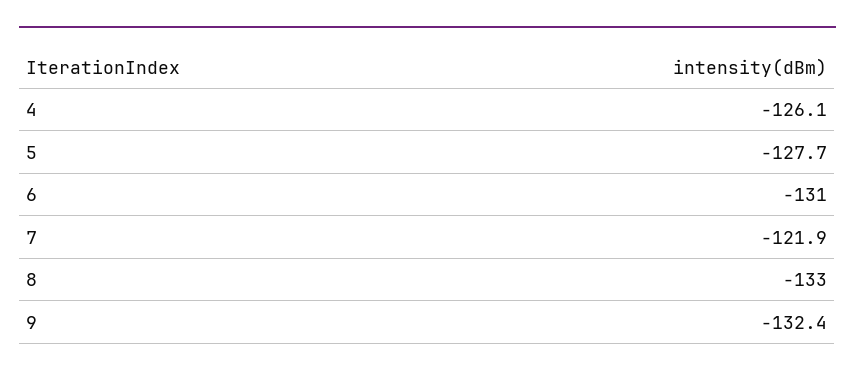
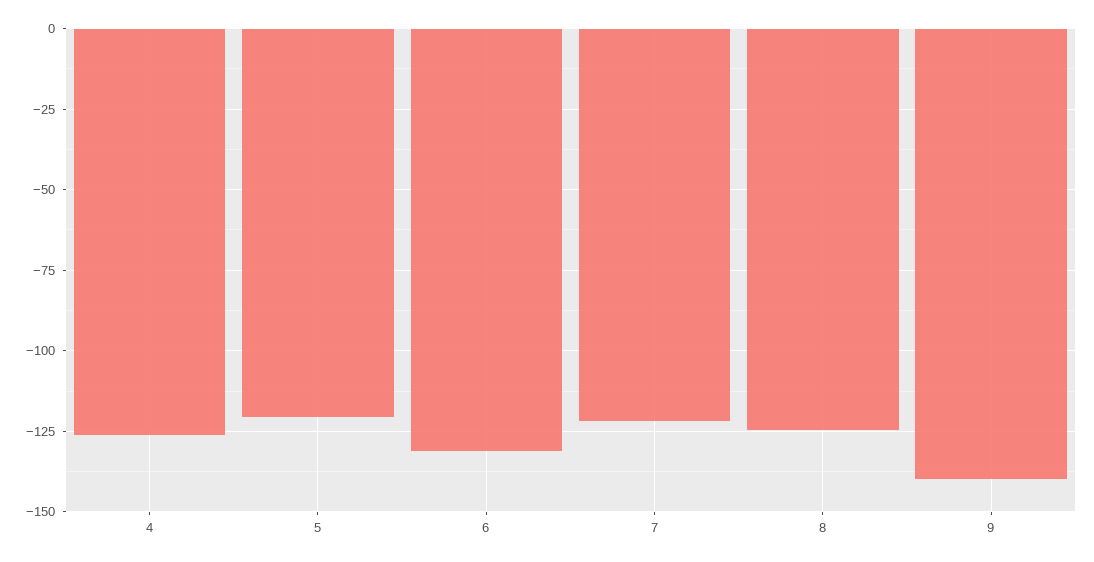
5: -127.7 -> -120
8: -133 -> -125
9: -132.4 -> -140

